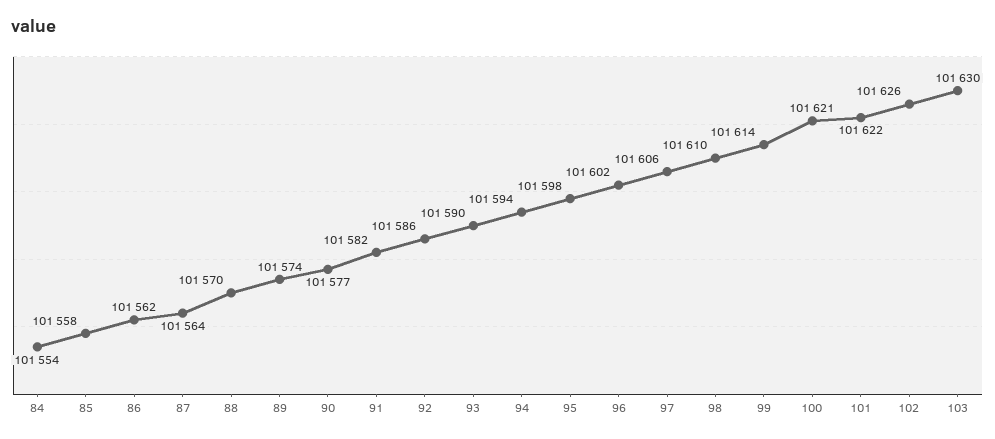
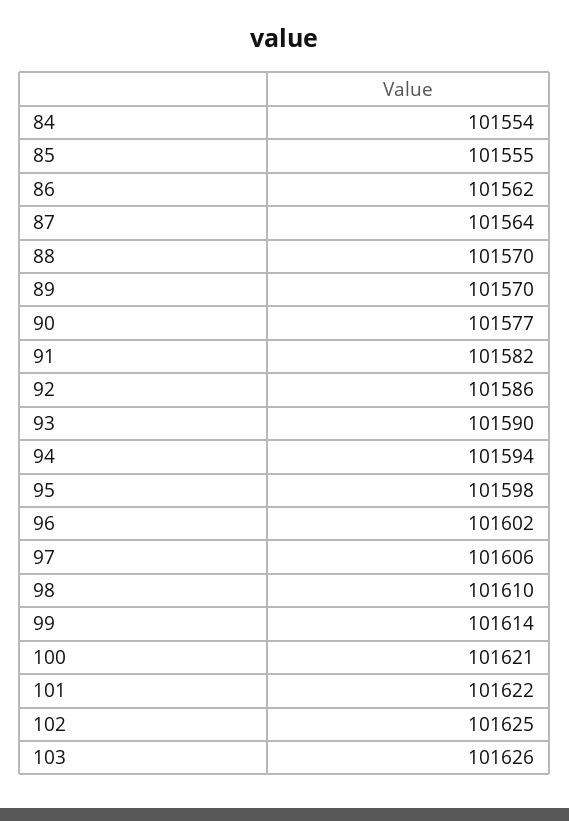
85: 101558 -> 101555
89: 101574 -> 101570
102: 101626 -> 101625
103: 101630 -> 101626

